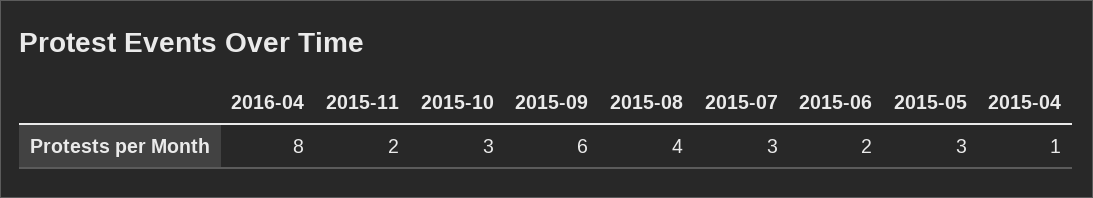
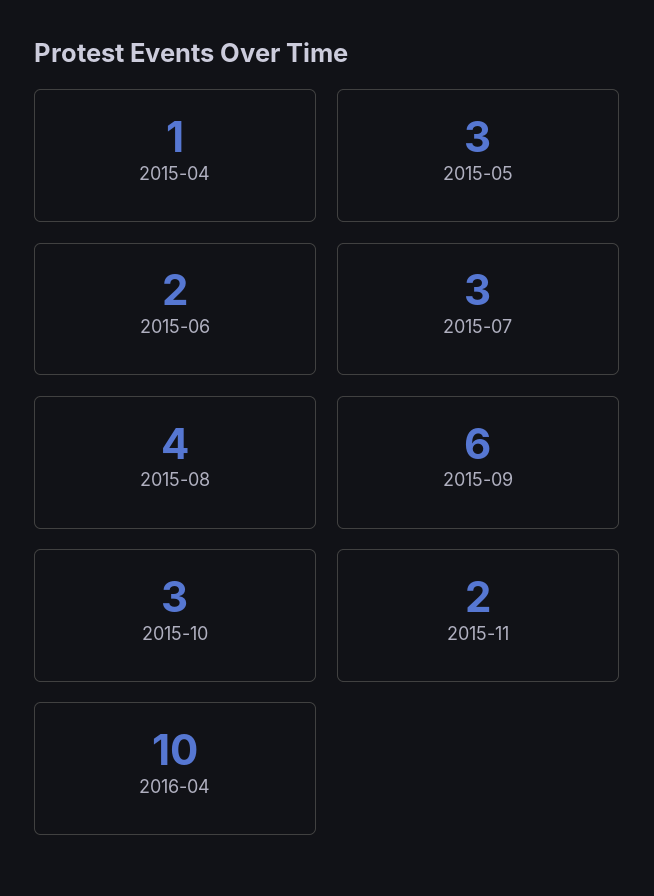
2016-04: 8 -> 10

